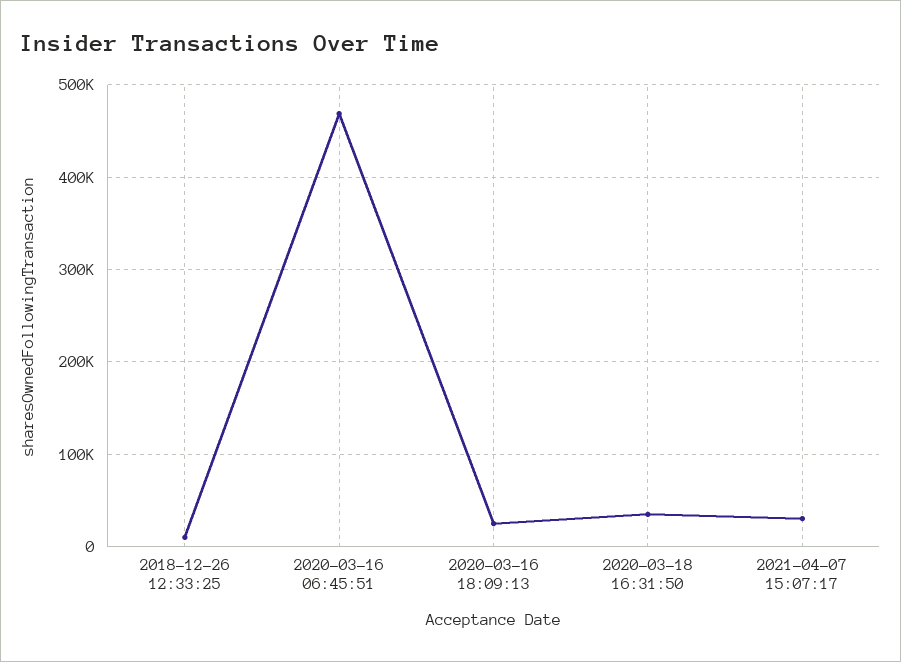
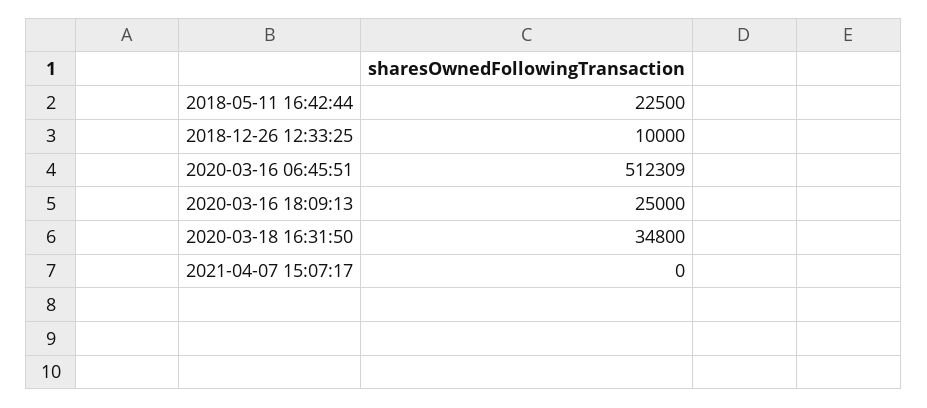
2020-03-16 06:45:51: 470000 -> 512309
2021-04-07 15:07:17: 30000 -> 0
2018-05-11 16:42:44: none -> 22500

